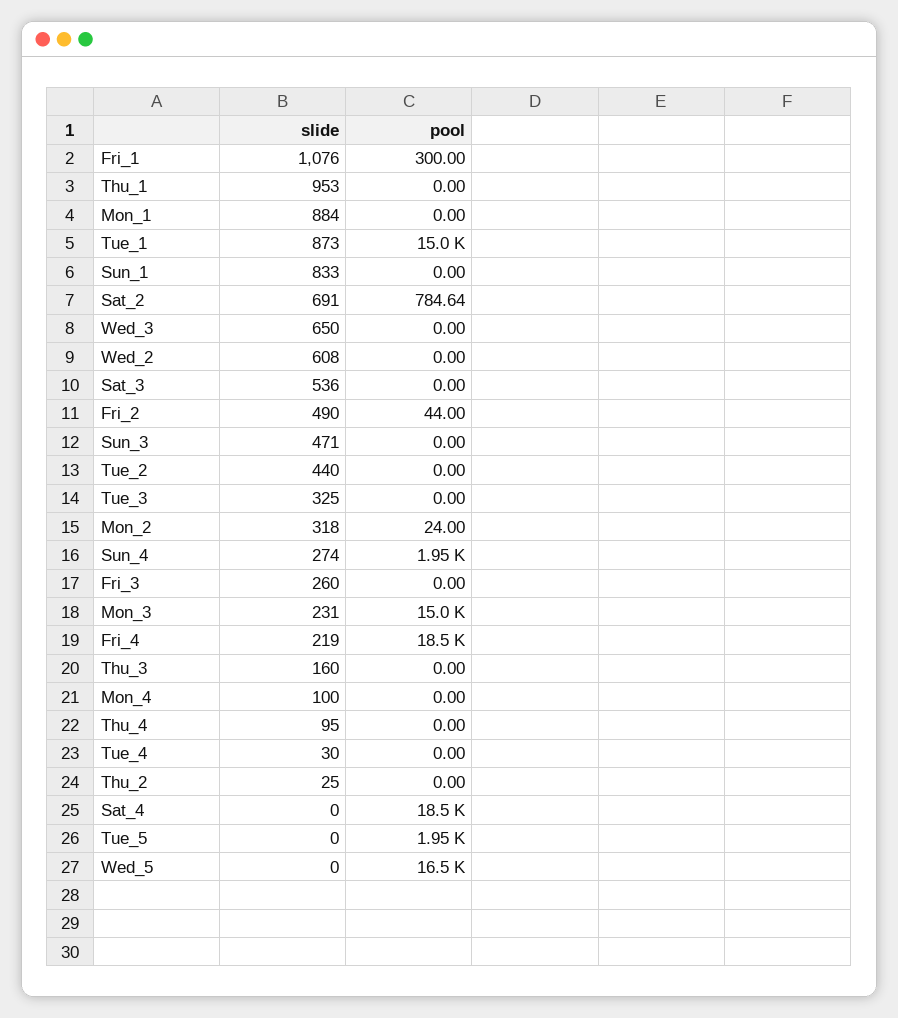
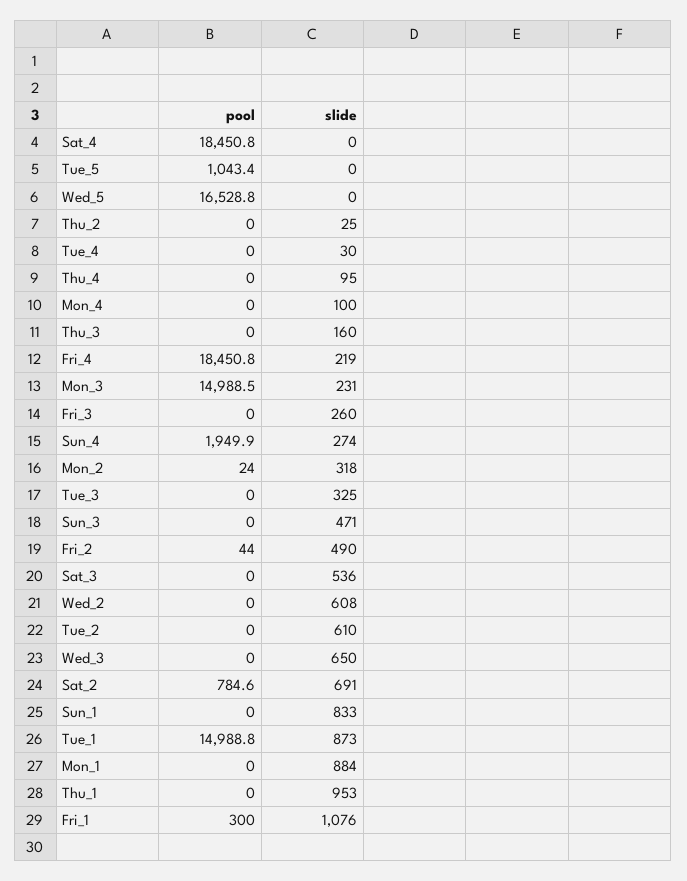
slide, Tue_2: 440 -> 610
pool, Tue_5: 1950 -> 1043.4

